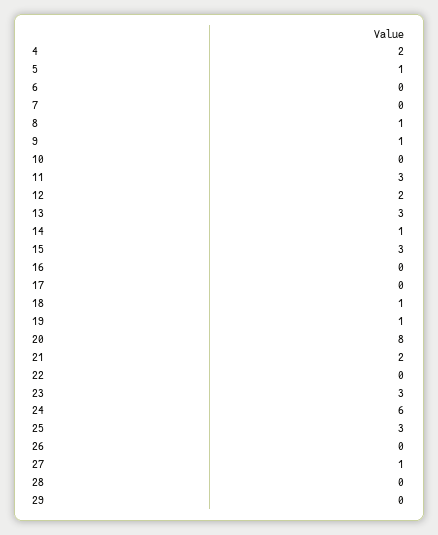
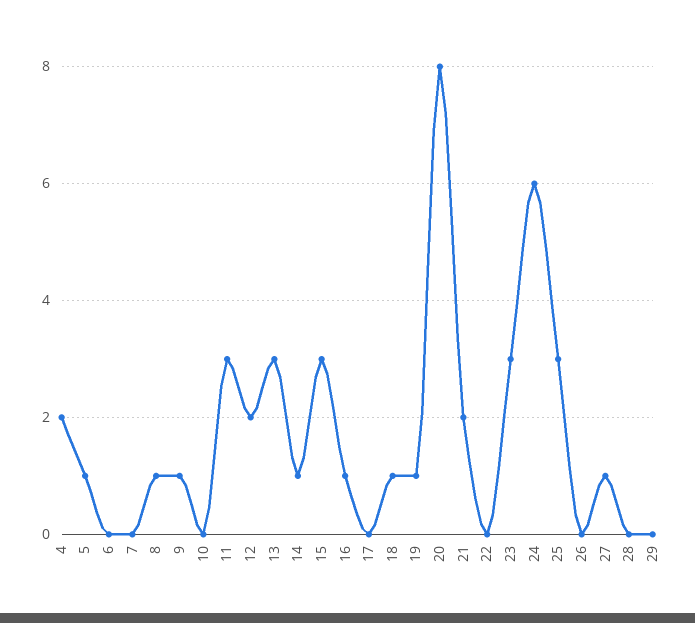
16: 0 -> 1

